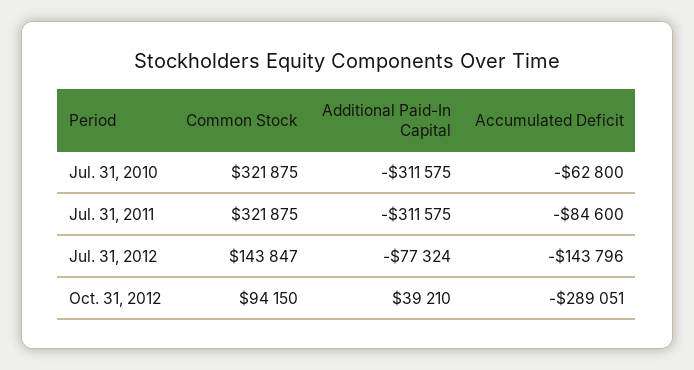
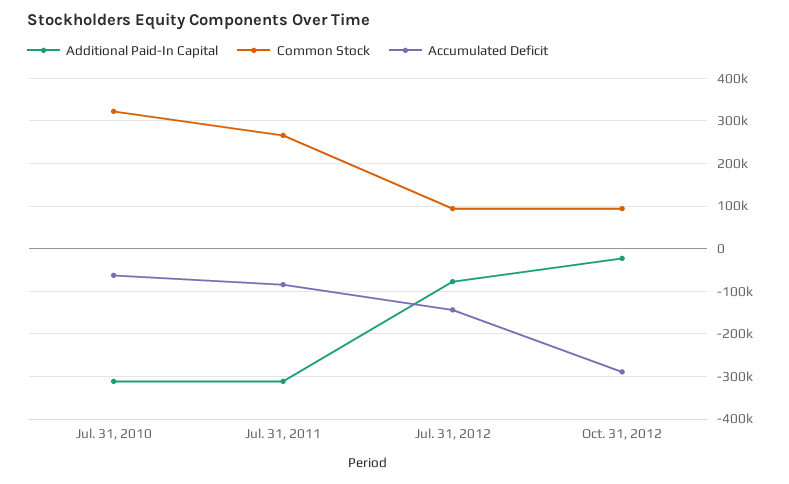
Common Stock, Jul. 31, 2011: 321875 -> 260000
Common Stock, Jul. 31, 2012: 143847 -> 100000
Additional Paid-In Capital, Oct. 31, 2012: 39210 -> -20000

